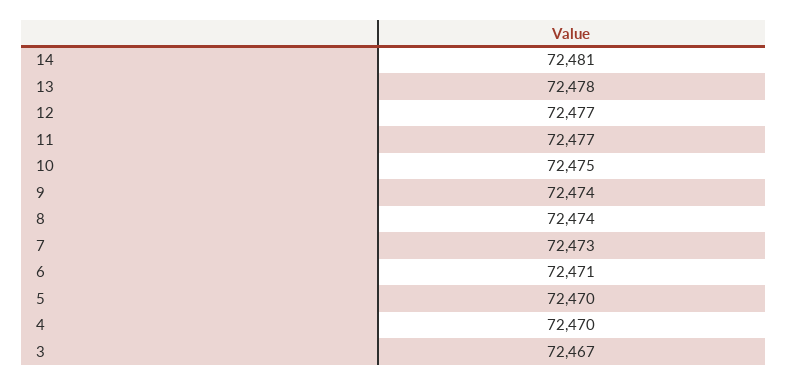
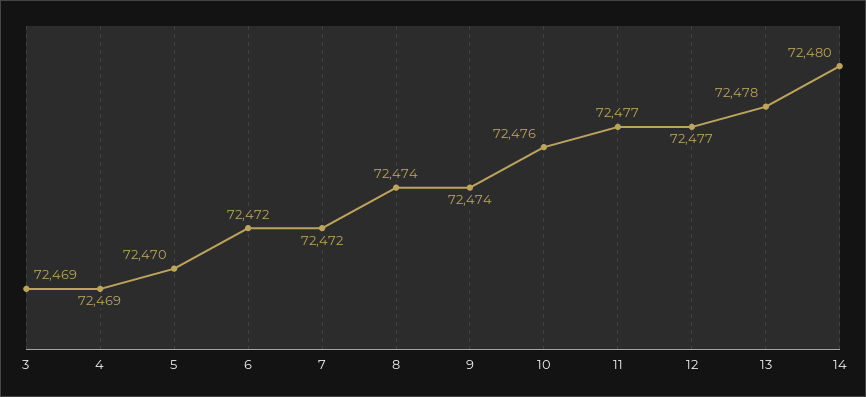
14: 72481 -> 72480
10: 72475 -> 72476
7: 72473 -> 72472
6: 72471 -> 72472
4: 72470 -> 72469
3: 72467 -> 72469

